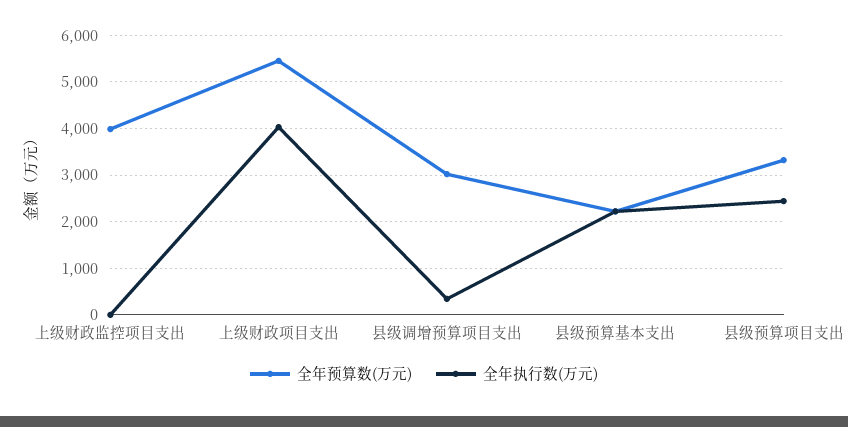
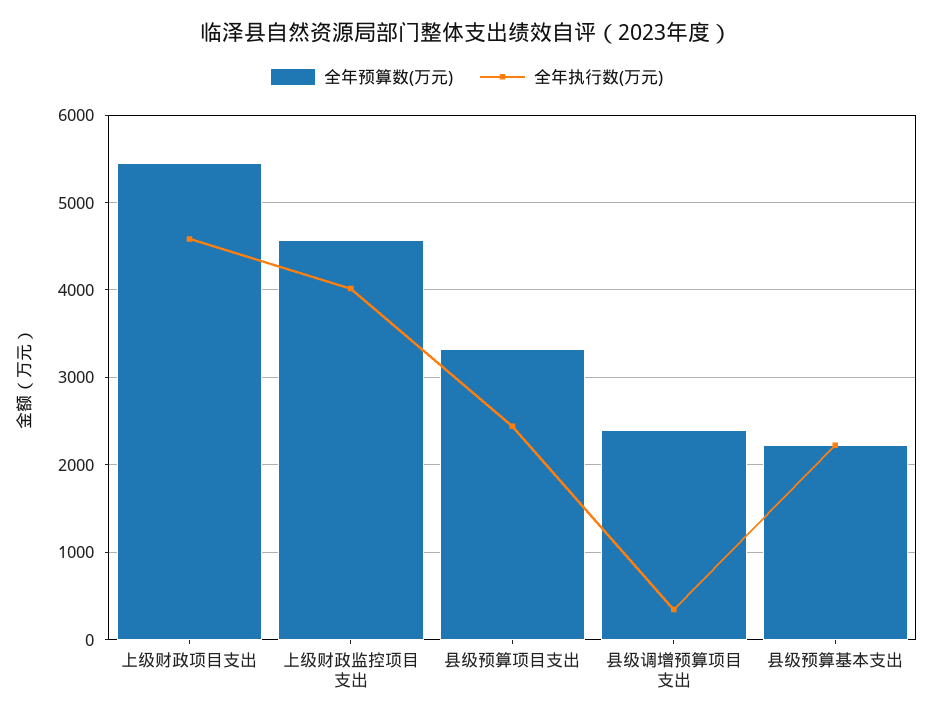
全年预算数(万元), 上级财政监控项目支出: 4000 -> 4600
全年执行数(万元), 上级财政监控项目支出: 0 -> 4000
全年执行数(万元), 上级财政项目支出: 4000 -> 4600
全年预算数(万元), 县级调增预算项目支出: 3000 -> 2400

